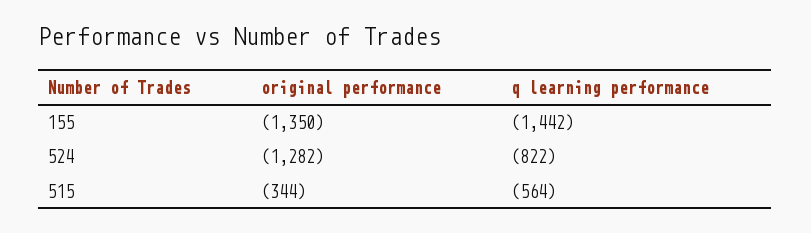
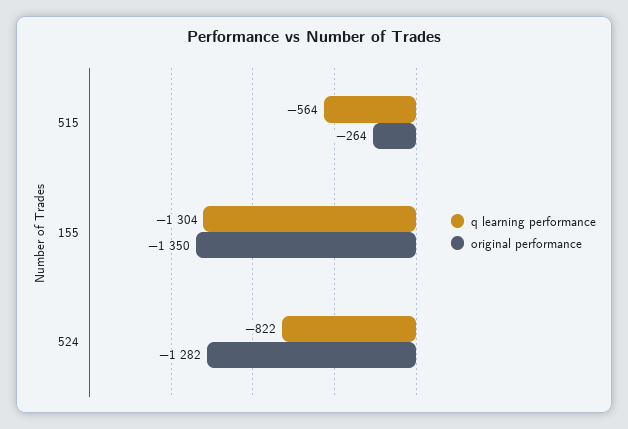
q learning performance, 155: -1442 -> -1304
original performance, 515: -344 -> -264

